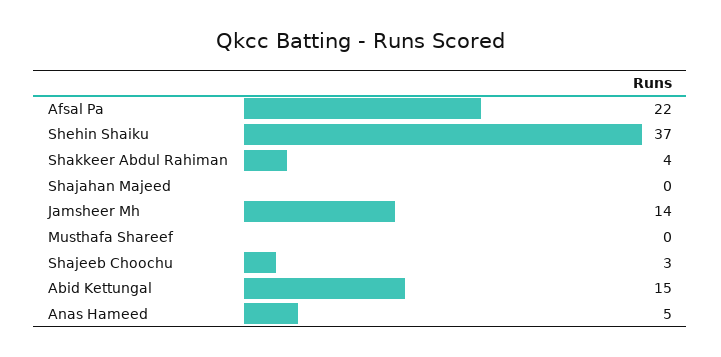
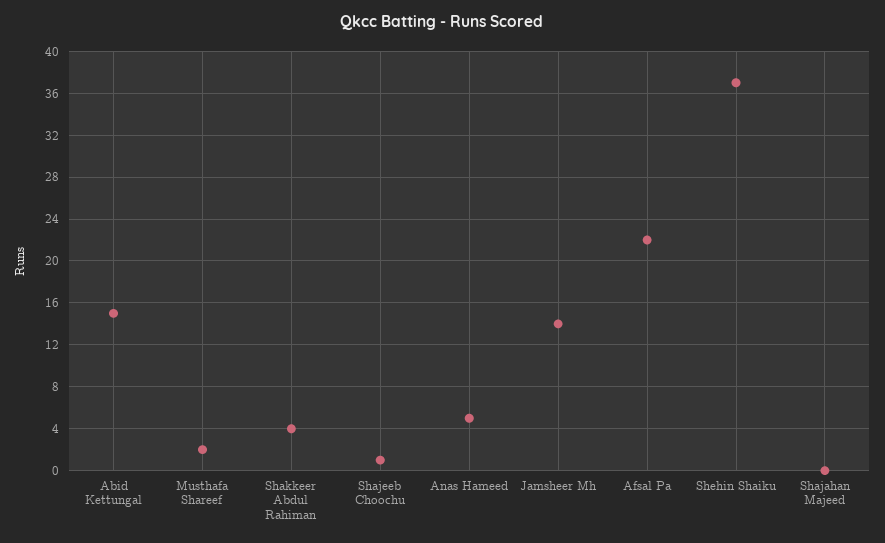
Musthafa Shareef: 0 -> 2
Shajeeb Choochu: 3 -> 1

